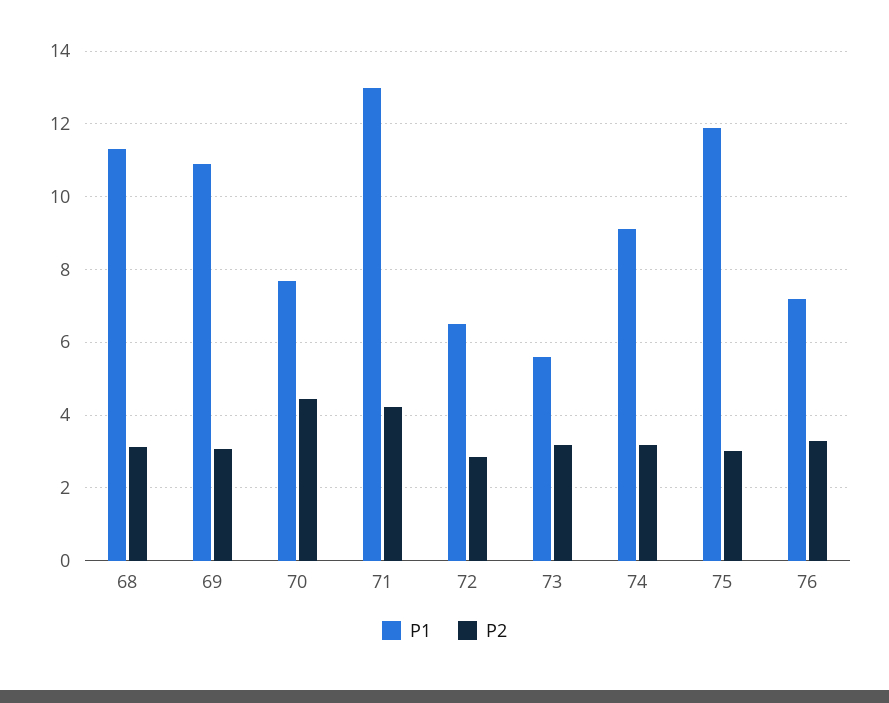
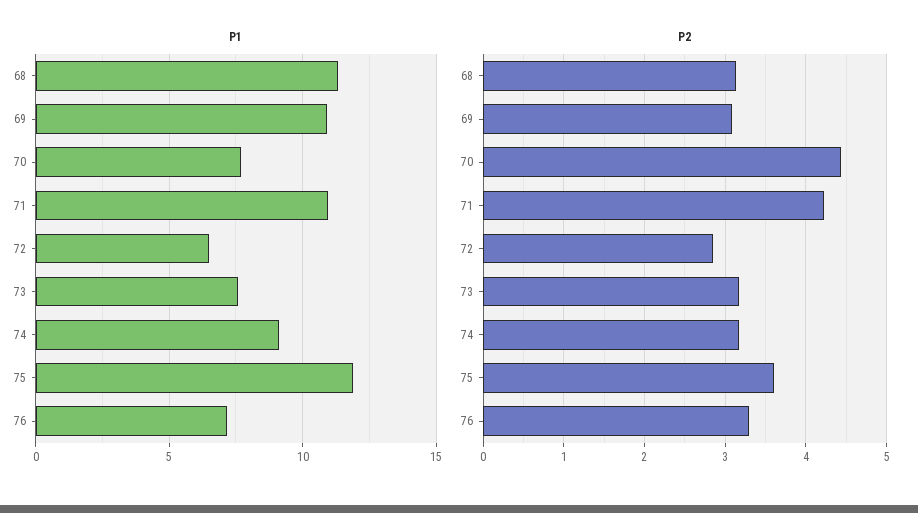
P1, 71: 13 -> 11
P1, 73: 5.6 -> 7.5
P2, 75: 3 -> 3.6

